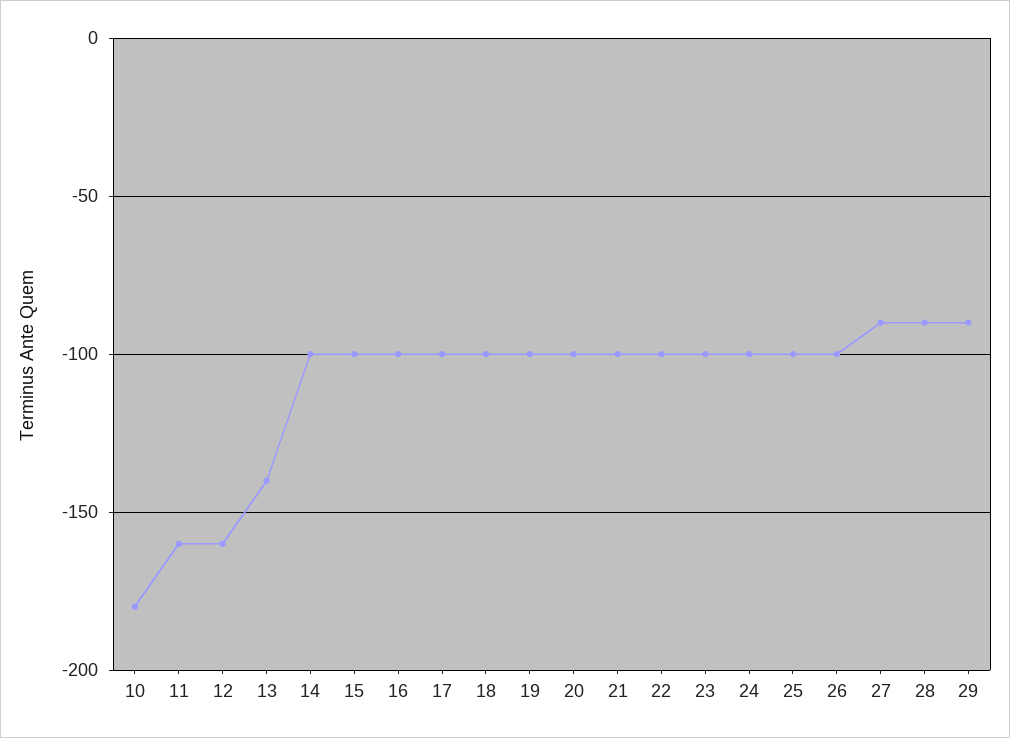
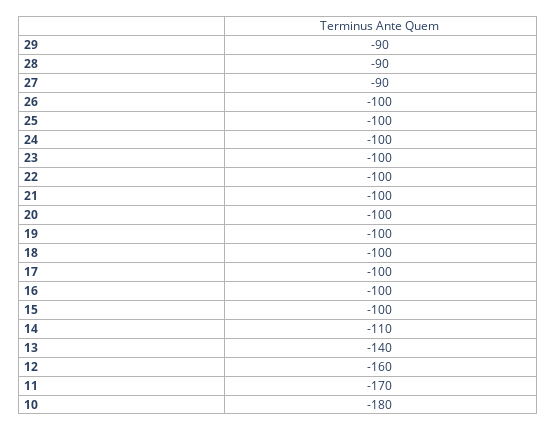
11: -160 -> -170
14: -100 -> -110

